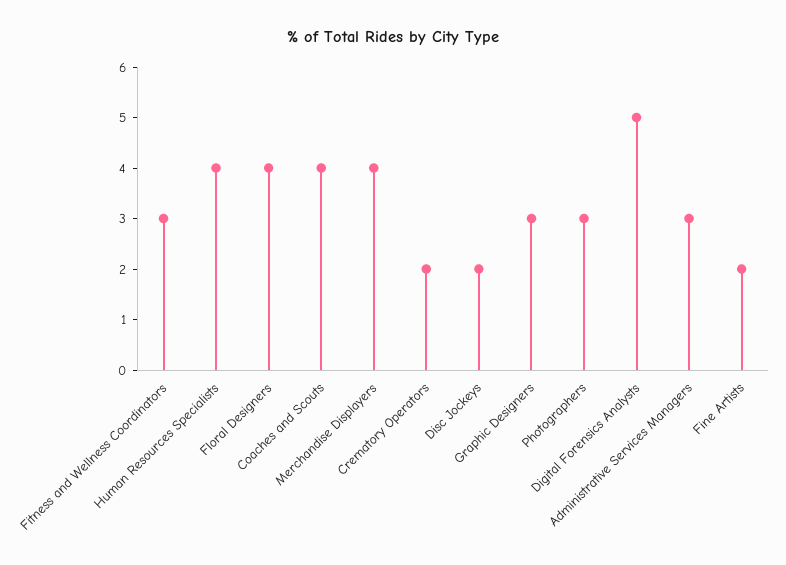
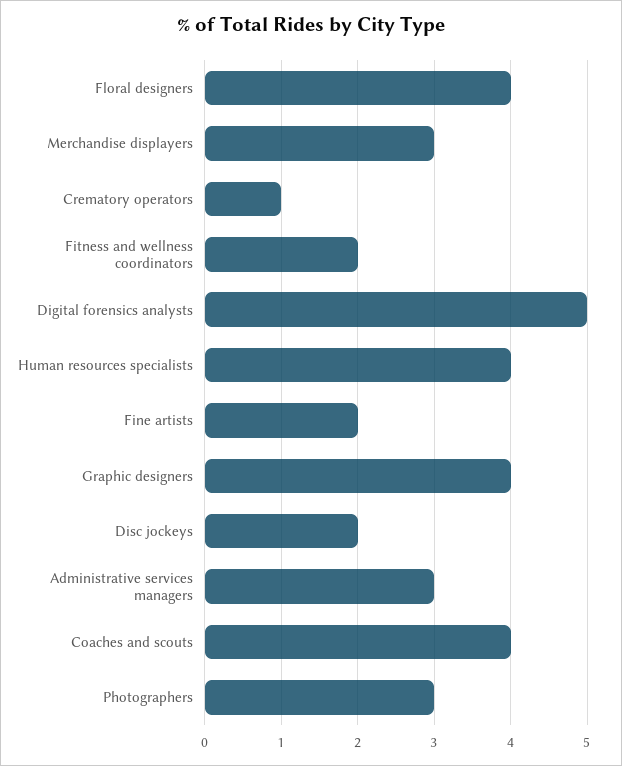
Fitness and Wellness Coordinators: 3 -> 2
Merchandise Displayers: 4 -> 3
Crematory Operators: 2 -> 1
Graphic Designers: 3 -> 4

